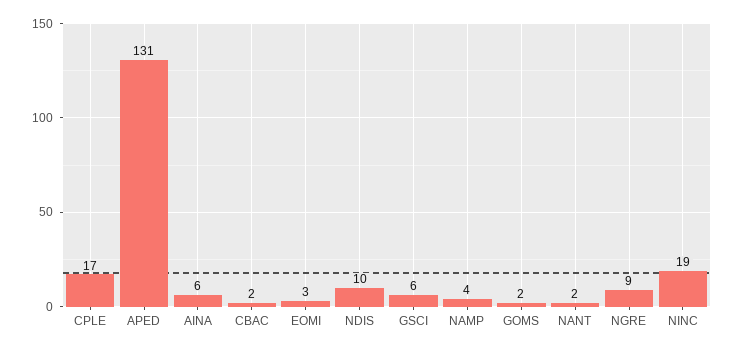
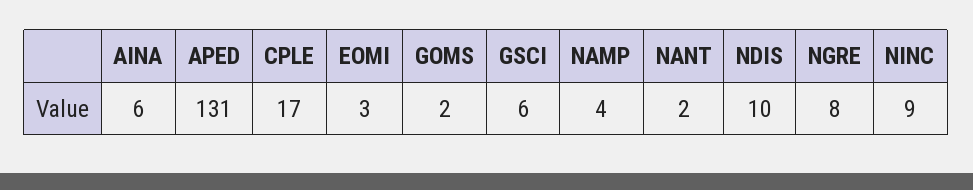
CBAC: 2 -> none
NGRE: 9 -> 8
NINC: 19 -> 9

